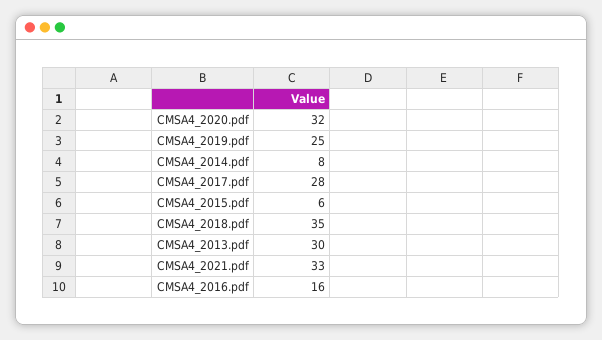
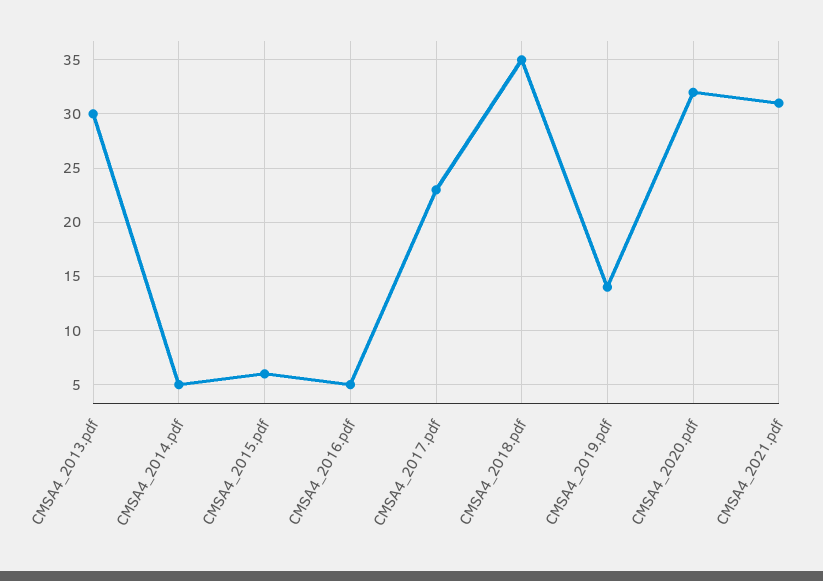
CMSA4_2019.pdf: 25 -> 14
CMSA4_2014.pdf: 8 -> 5
CMSA4_2017.pdf: 28 -> 23
CMSA4_2021.pdf: 33 -> 31
CMSA4_2016.pdf: 16 -> 5

